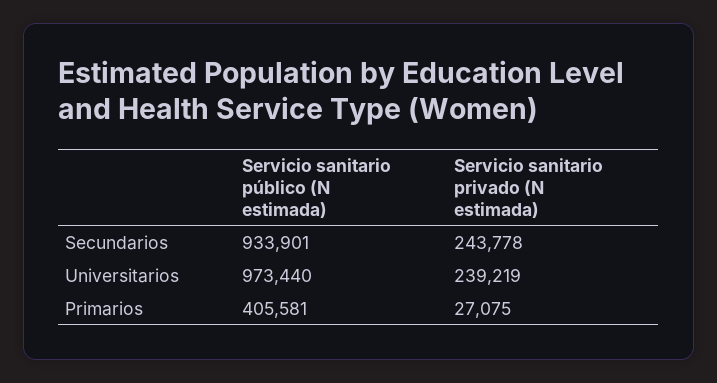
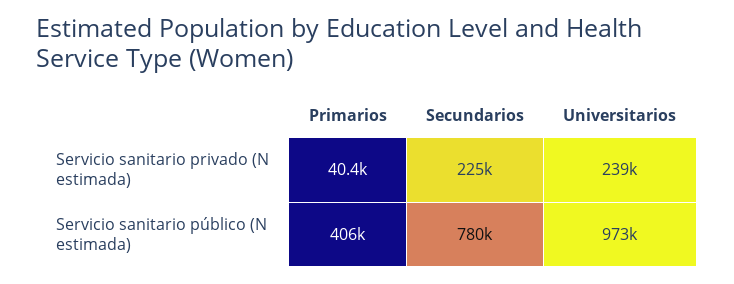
Servicio sanitario público (N estimada), Secundarios: 933901 -> 780000
Servicio sanitario privado (N estimada), Secundarios: 243778 -> 225000
Servicio sanitario privado (N estimada), Primarios: 27075 -> 40400

